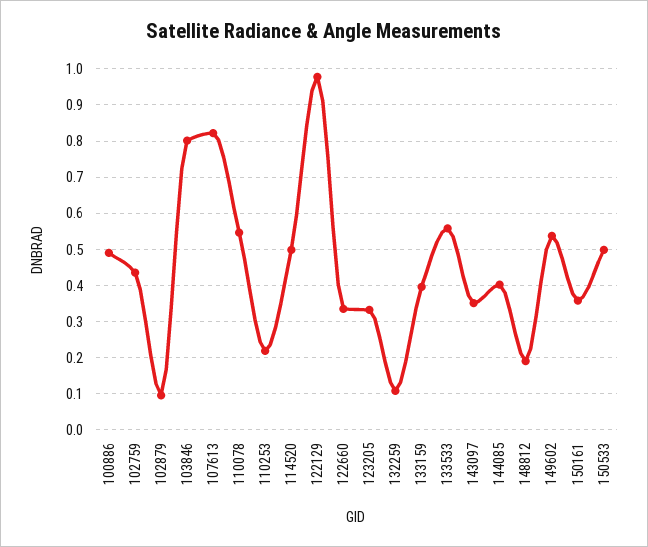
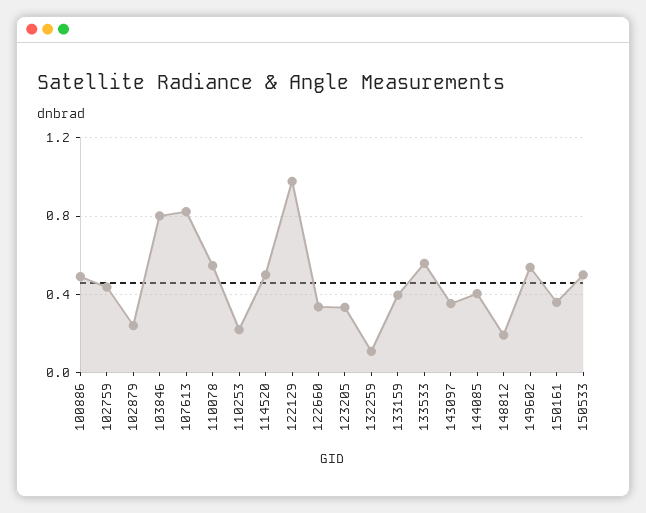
102879: 0.1 -> 0.25

